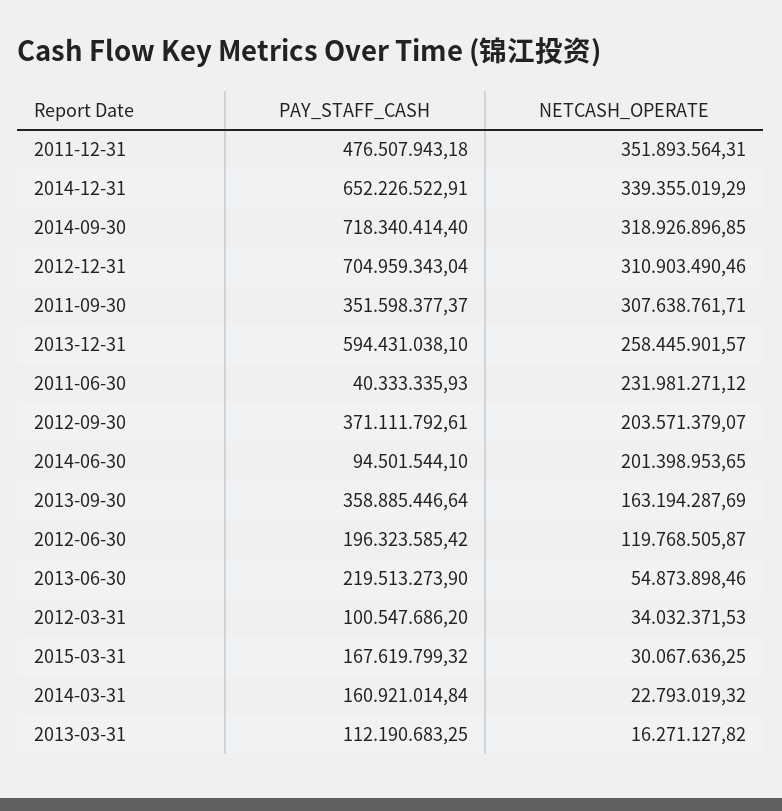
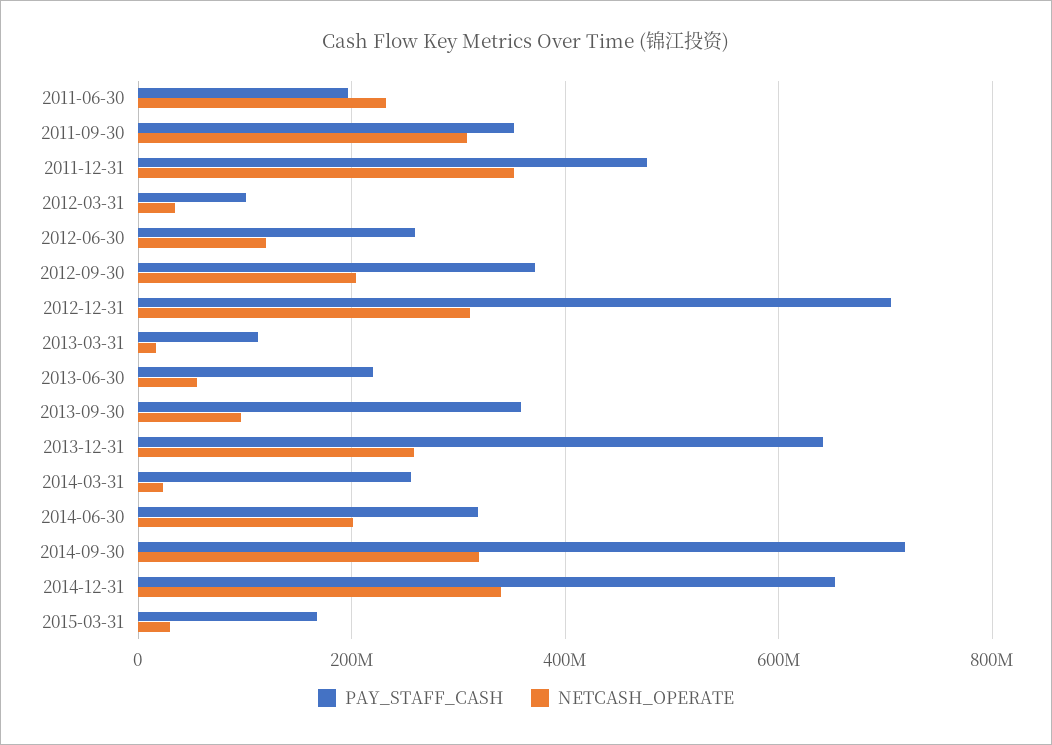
PAY_STAFF_CASH, 2013-12-31: 594431038.1 -> 640000000
PAY_STAFF_CASH, 2011-06-30: 40333335.93 -> 200000000
PAY_STAFF_CASH, 2014-06-30: 94501544.1 -> 320000000
NETCASH_OPERATE, 2013-09-30: 163194287.69 -> 100000000
PAY_STAFF_CASH, 2012-06-30: 196323585.42 -> 260000000
PAY_STAFF_CASH, 2014-03-31: 160921014.84 -> 260000000

